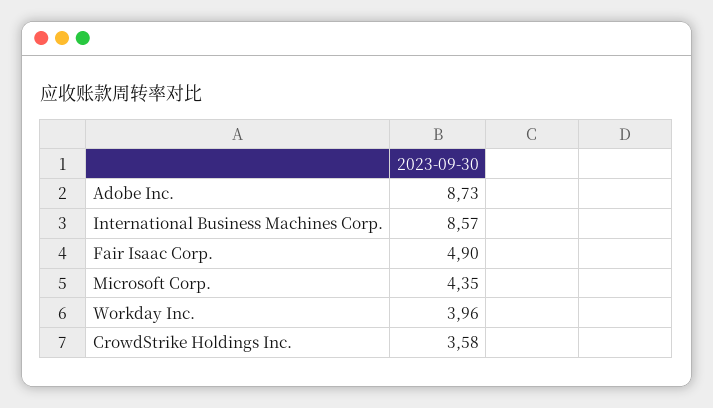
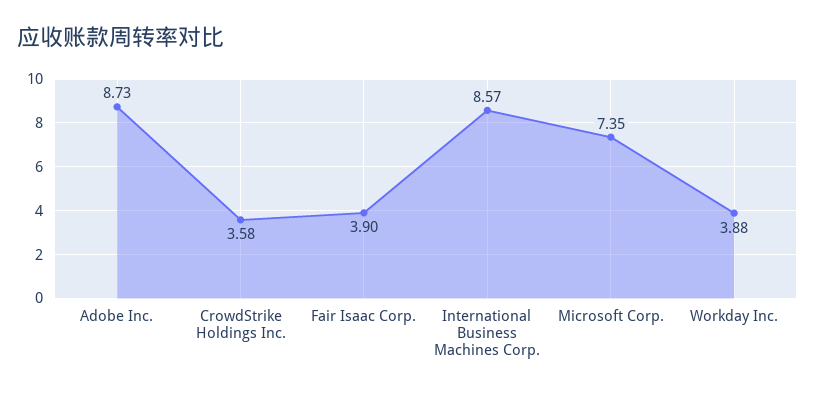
Fair Isaac Corp.: 4.9 -> 3.9
Microsoft Corp.: 4.35 -> 7.35
Workday Inc.: 3.96 -> 3.88

